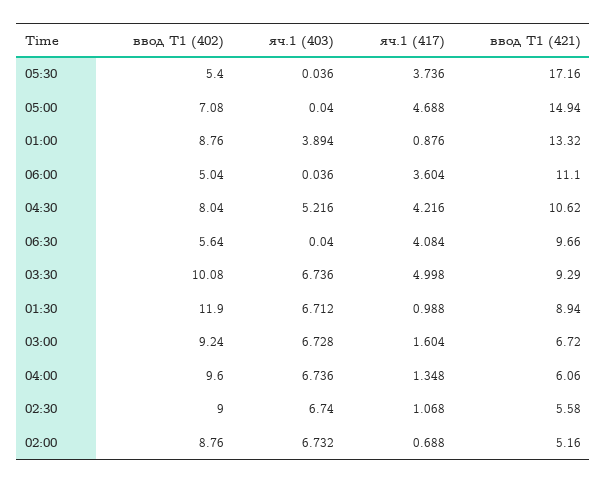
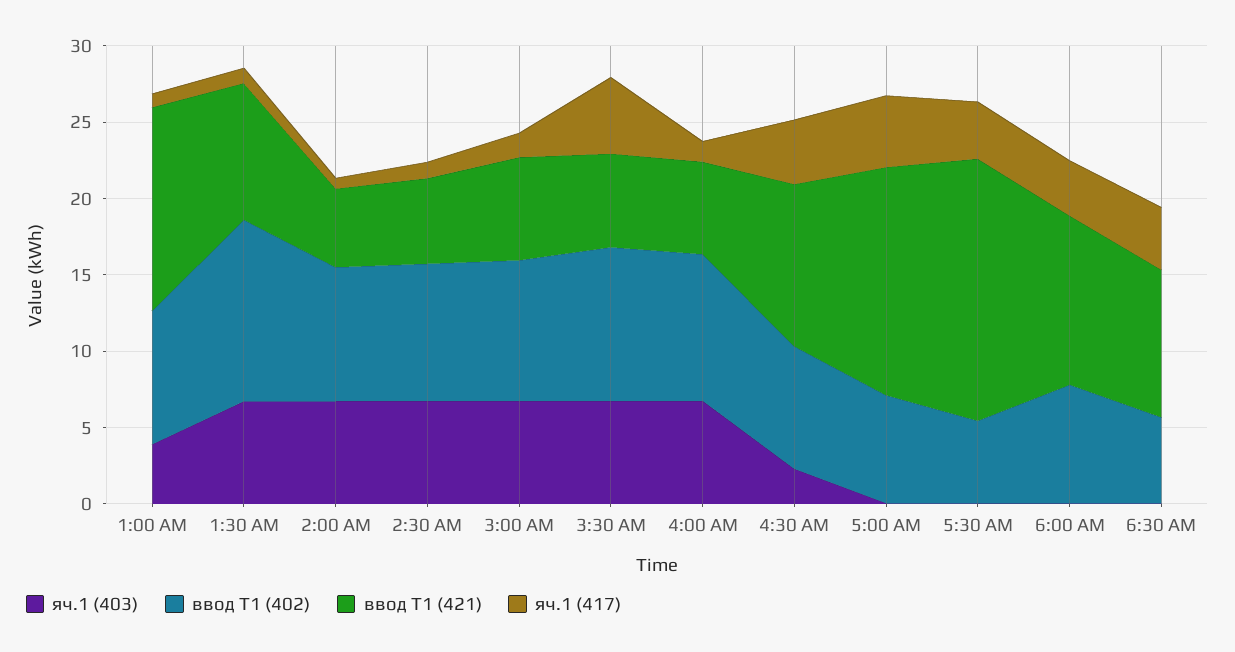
ввод Т1 (402), 06:00: 5.04 -> 8
яч.1 (403), 04:30: 5.216 -> 2
ввод Т1 (421), 03:30: 9.29 -> 6

